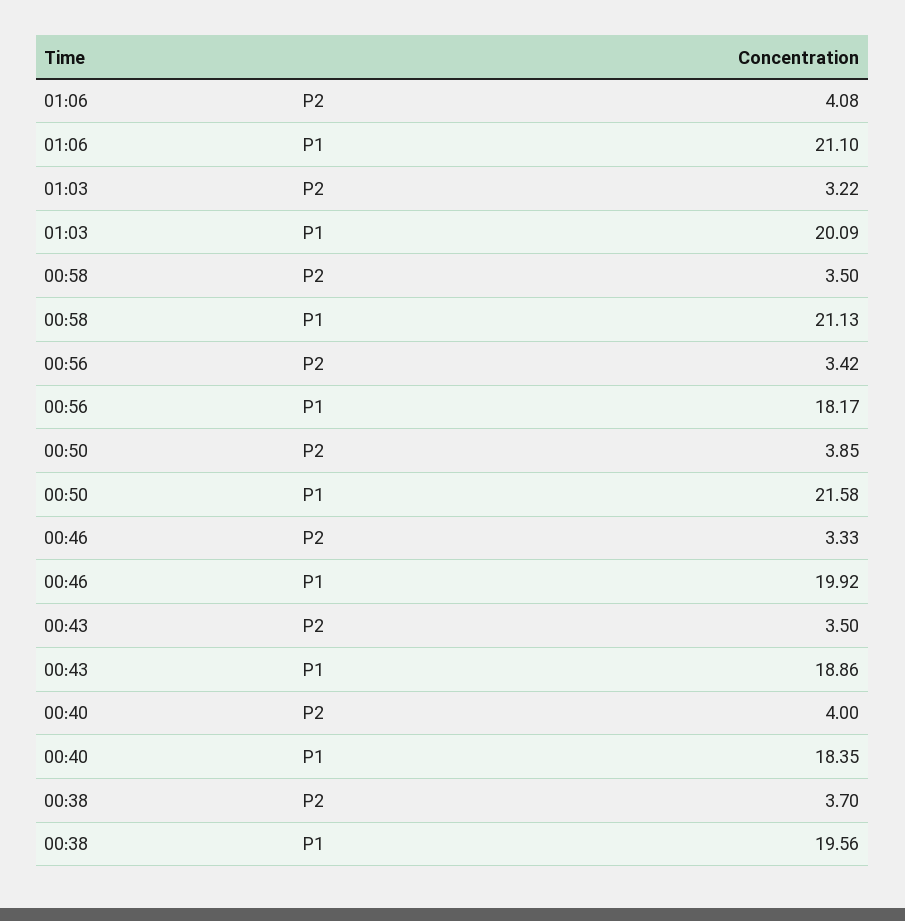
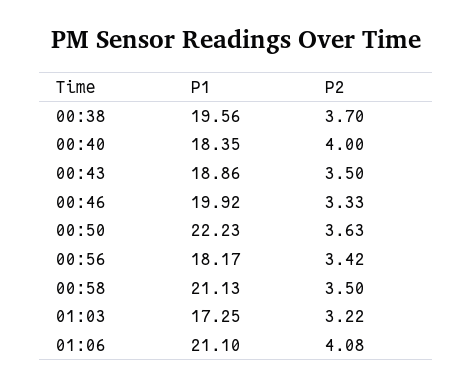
01:03, P1: 20.09 -> 17.25
00:50, P2: 3.85 -> 3.63
00:50, P1: 21.58 -> 22.23

